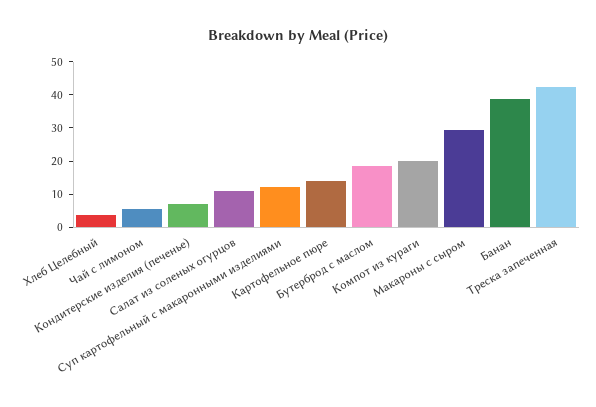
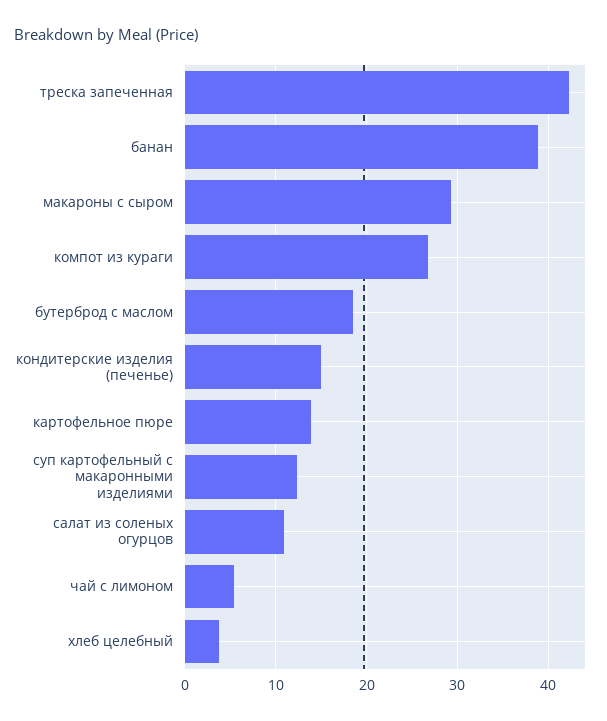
Кондитерские изделия (печенье): 7.5 -> 15
Компот из кураги: 20 -> 27

